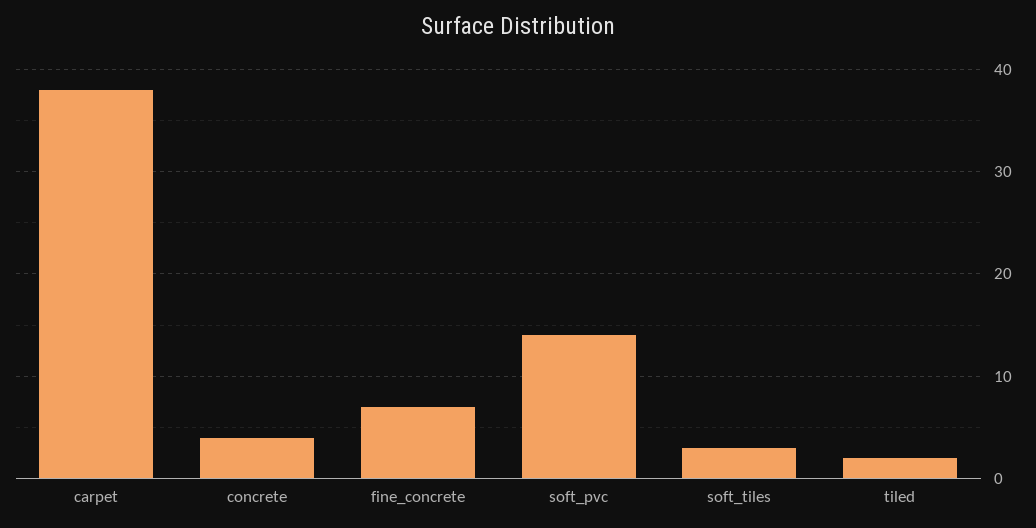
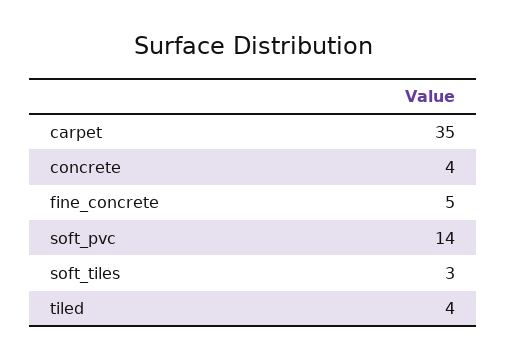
carpet: 38 -> 35
fine_concrete: 7 -> 5
tiled: 2 -> 4

